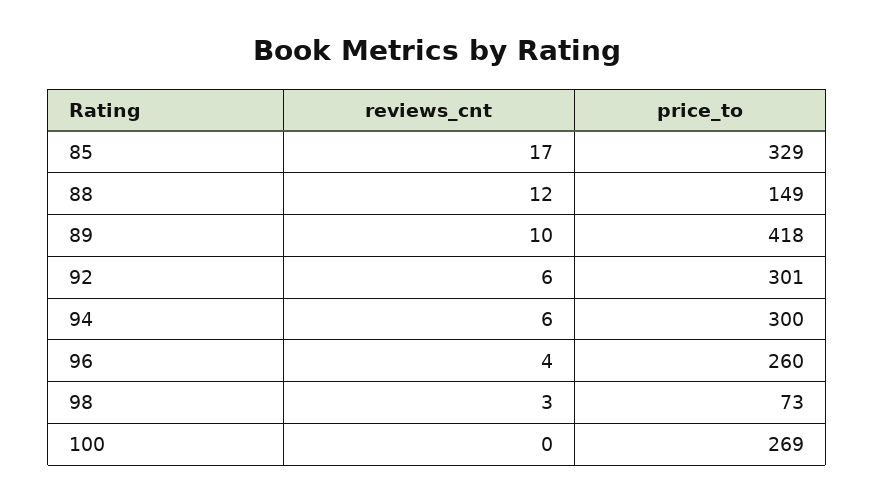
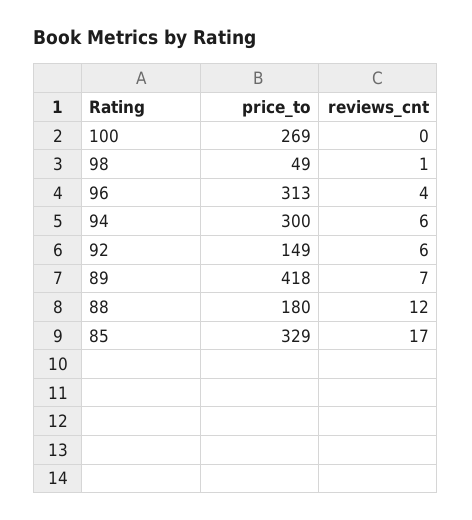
price_to, 88: 149 -> 180
reviews_cnt, 89: 10 -> 7
price_to, 92: 301 -> 149
price_to, 96: 260 -> 313
reviews_cnt, 98: 3 -> 1
price_to, 98: 73 -> 49

